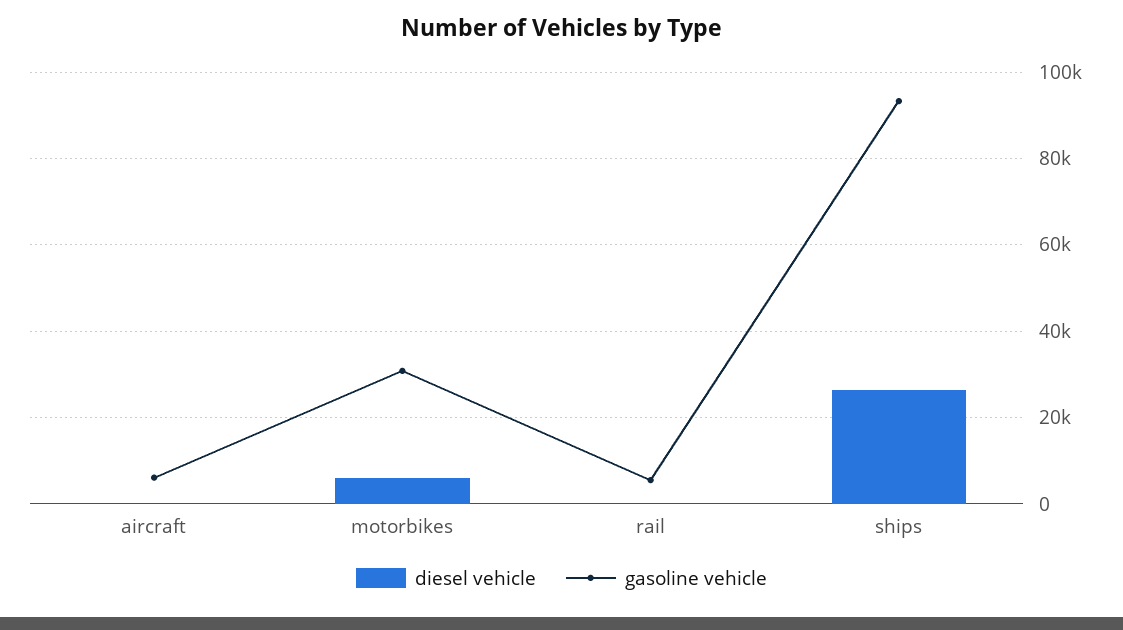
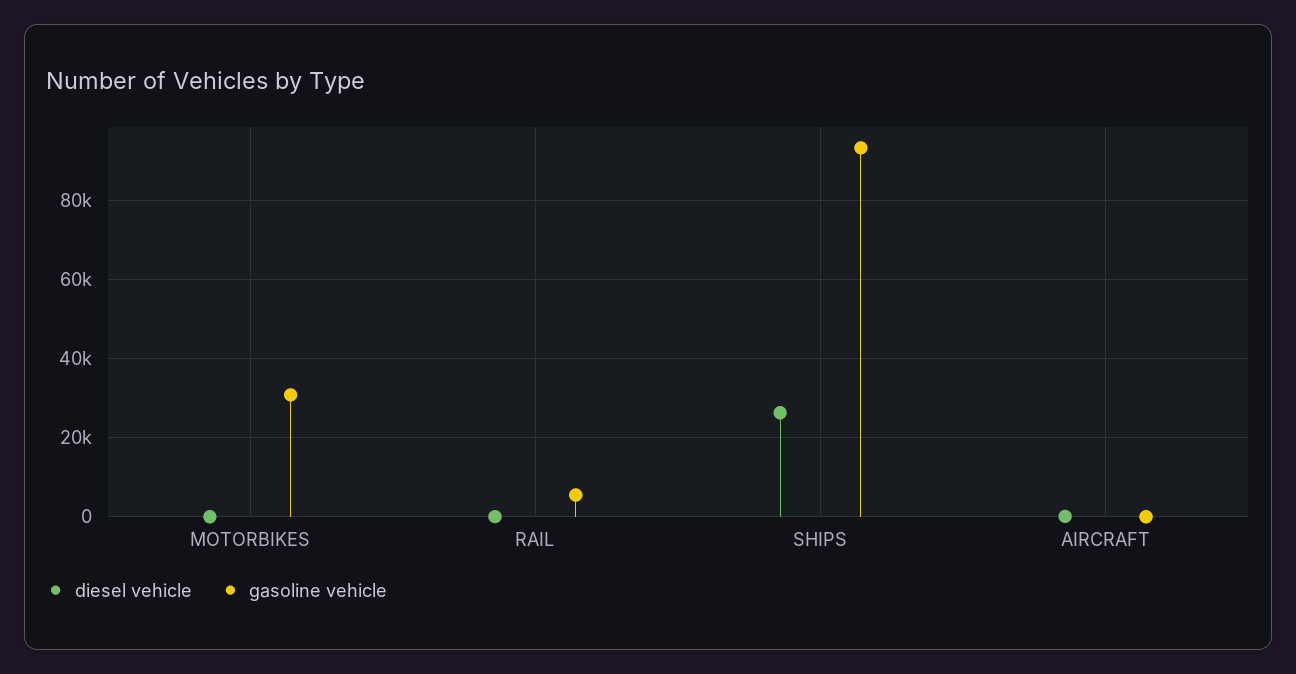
gasoline vehicle, aircraft: 6000 -> 0
diesel vehicle, motorbikes: 6000 -> 0

